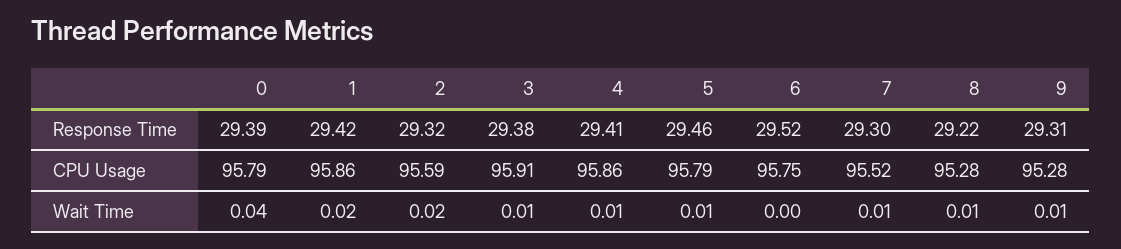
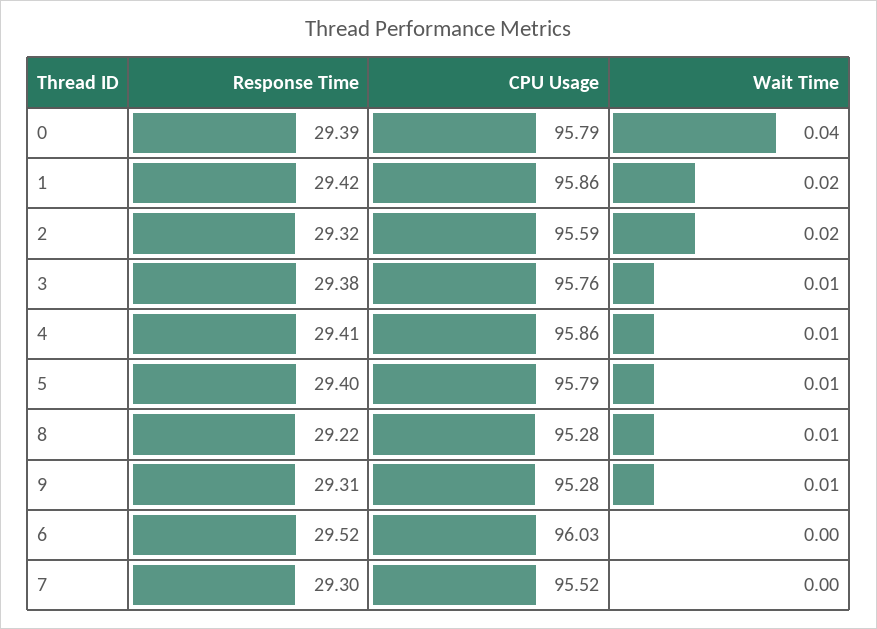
5, Response Time: 29.46 -> 29.4
3, CPU Usage: 95.91 -> 95.76
6, CPU Usage: 95.75 -> 96.03
7, Wait Time: 0.01 -> 0

